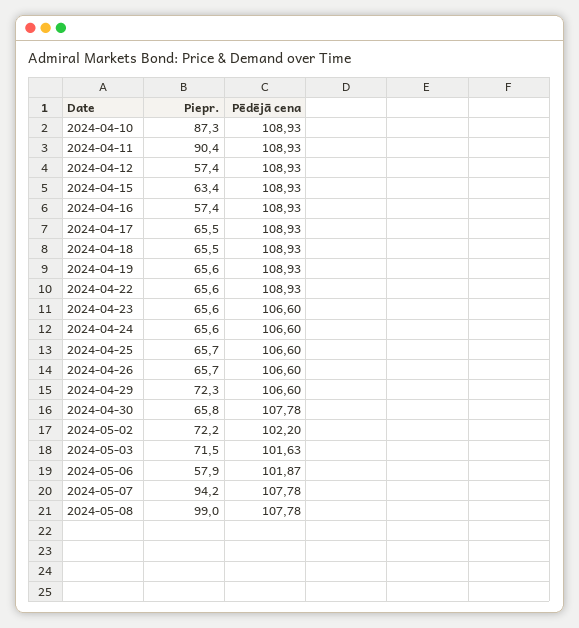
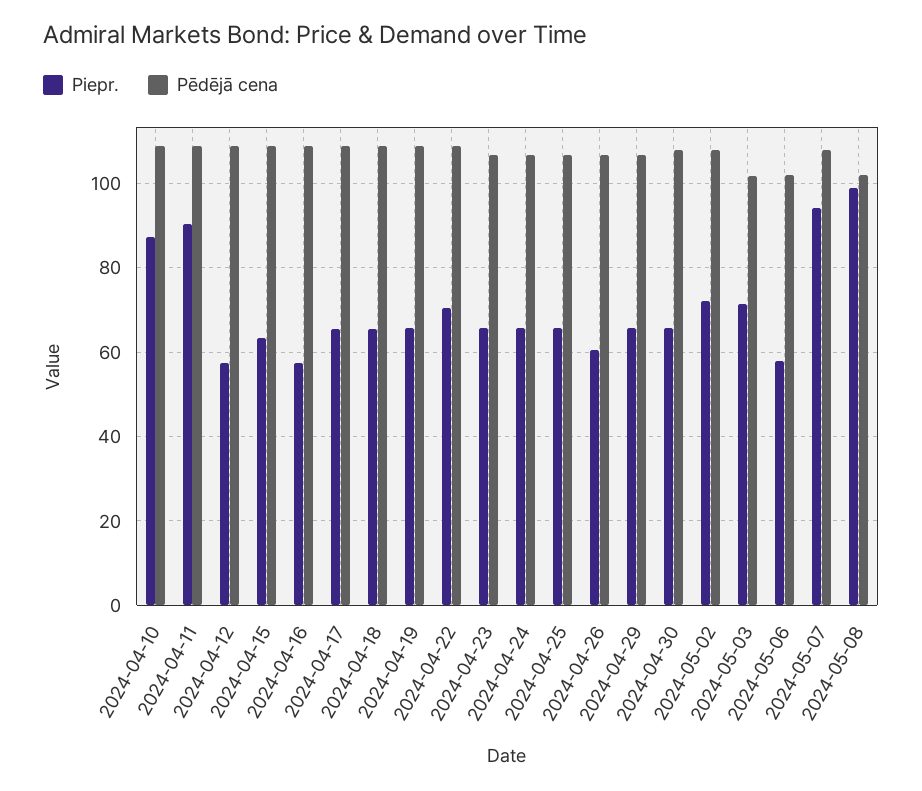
Piepr., 2024-04-22: 65.6 -> 70
Piepr., 2024-04-26: 65.7 -> 60
Piepr., 2024-04-29: 72.3 -> 66
Pēdējā cena, 2024-05-02: 102.2 -> 108
Pēdējā cena, 2024-05-08: 107.78 -> 102

